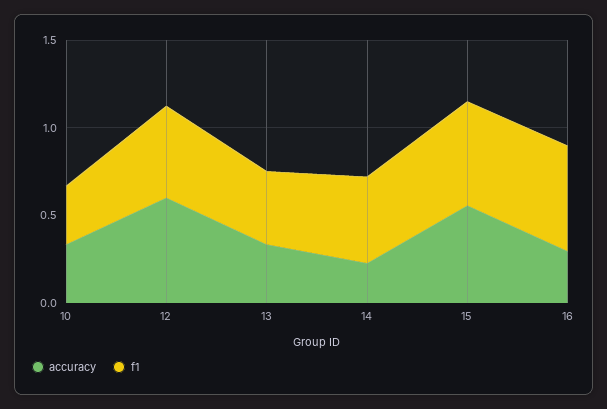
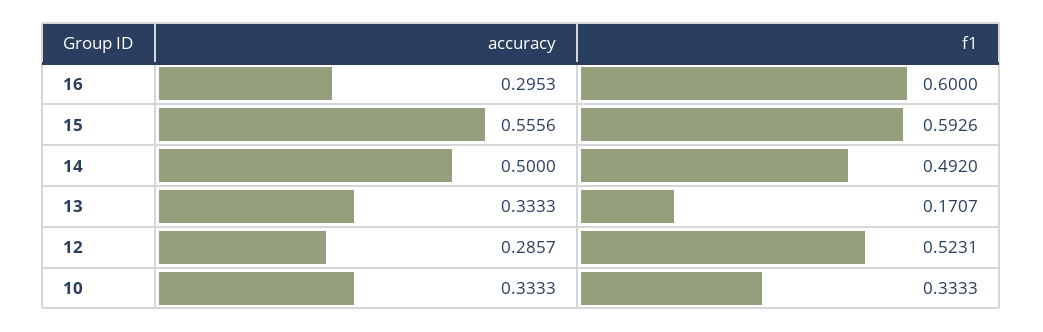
accuracy, 12: 0.6 -> 0.2857
f1, 13: 0.4 -> 0.1707
accuracy, 14: 0.2 -> 0.5

